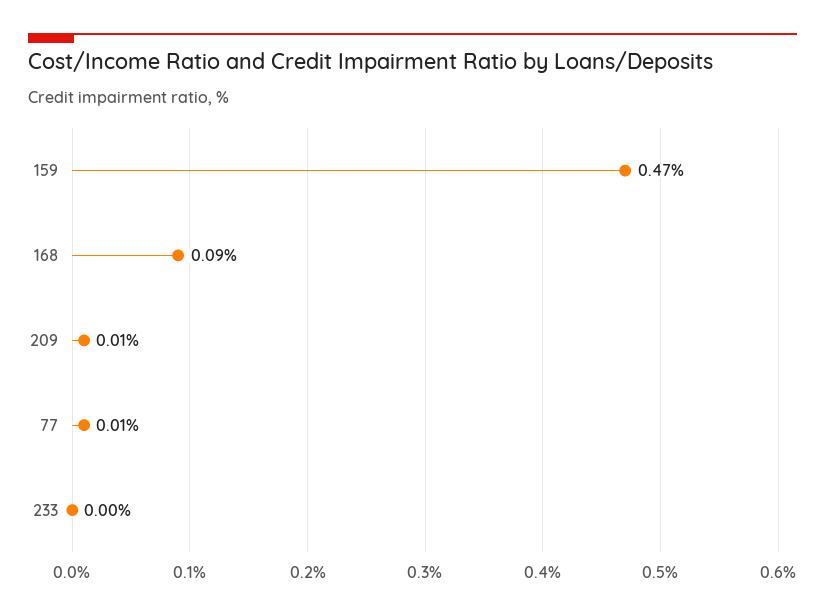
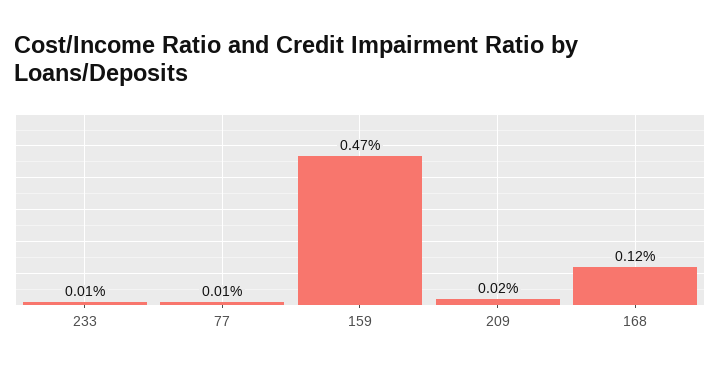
168: 0.09 -> 0.12
209: 0.01 -> 0.02
233: 0 -> 0.01

